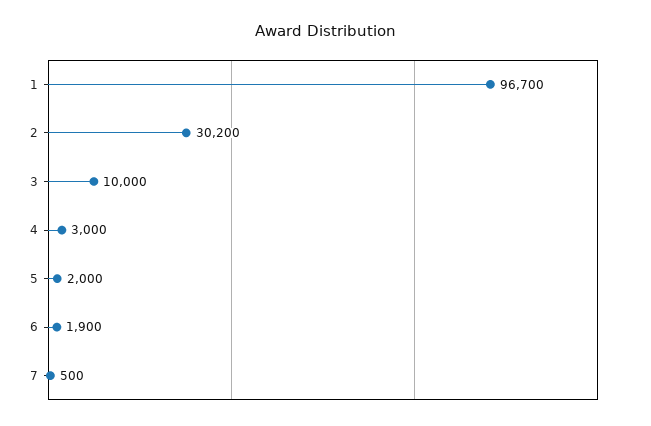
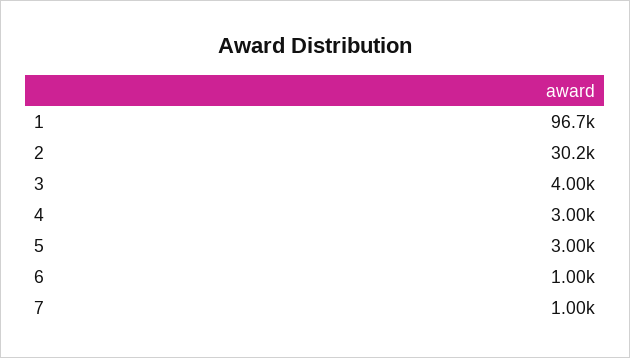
3: 10000 -> 4000
5: 2000 -> 3000
6: 1900 -> 1000
7: 500 -> 1000

